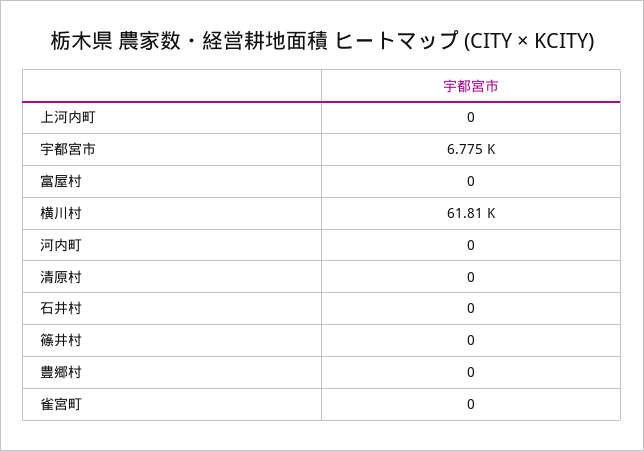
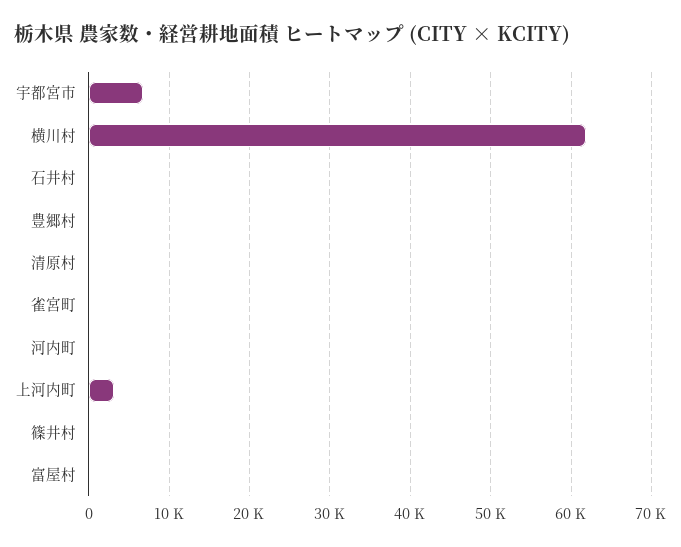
上河内町: 0 -> 3000

